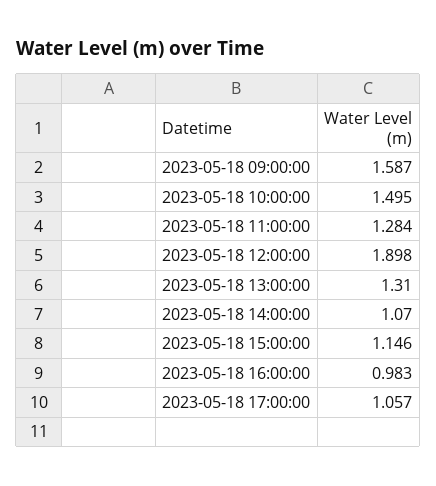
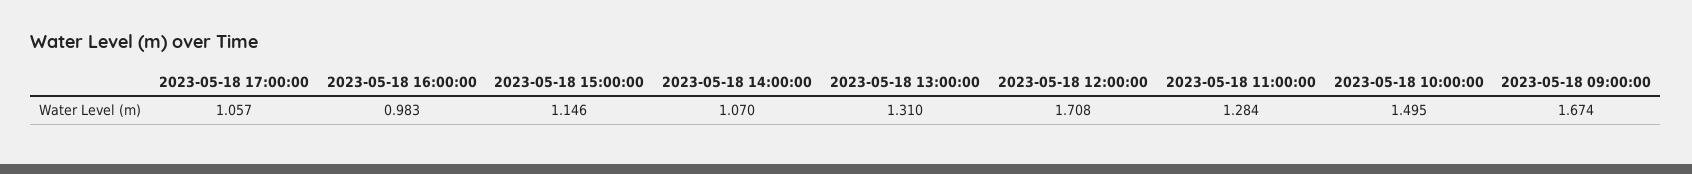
2023-05-18 09:00:00: 1.587 -> 1.674
2023-05-18 12:00:00: 1.898 -> 1.708

